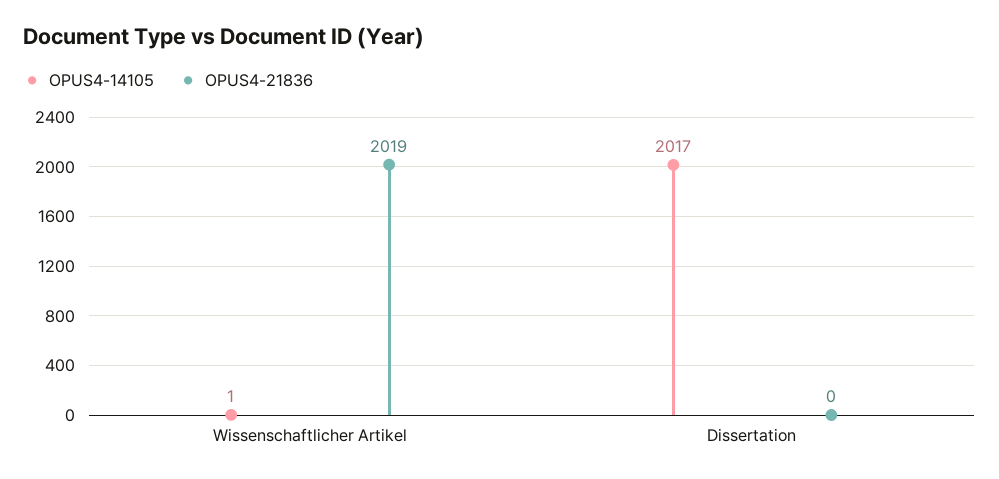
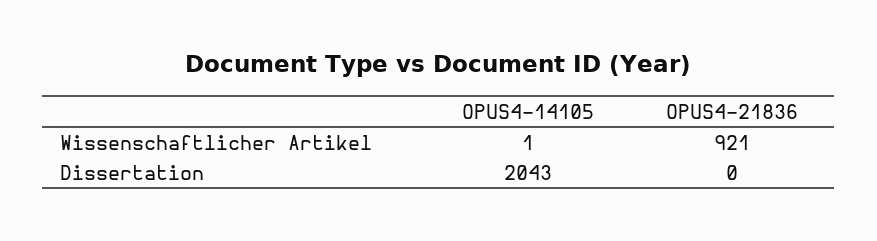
OPUS4-21836, Wissenschaftlicher Artikel: 2019 -> 921
OPUS4-14105, Dissertation: 2017 -> 2043

